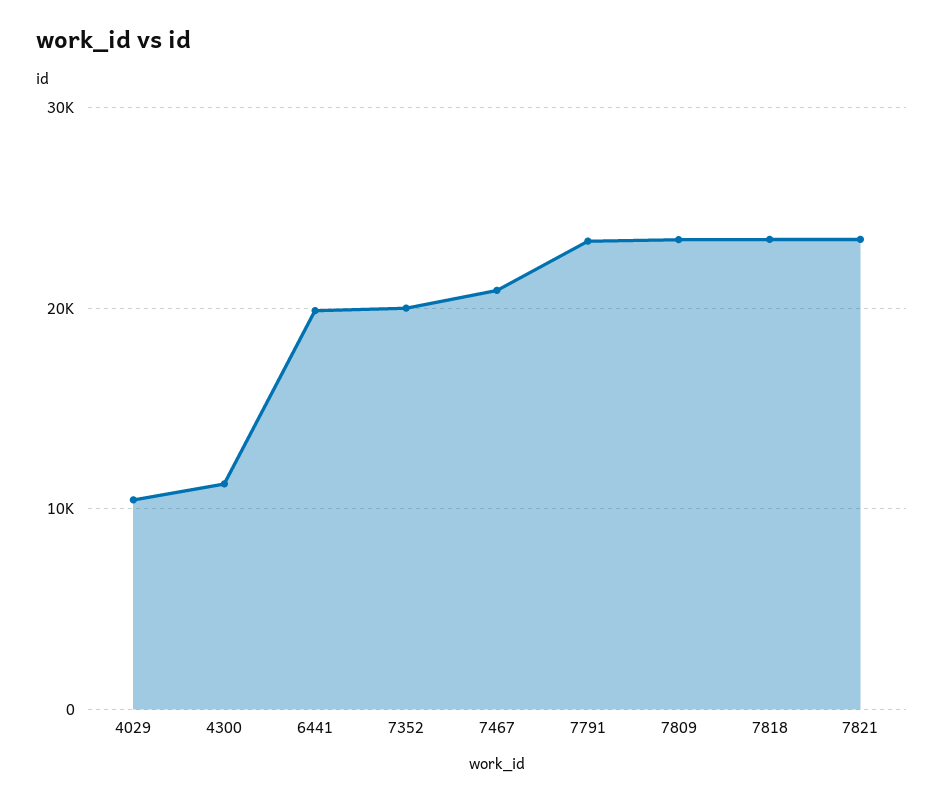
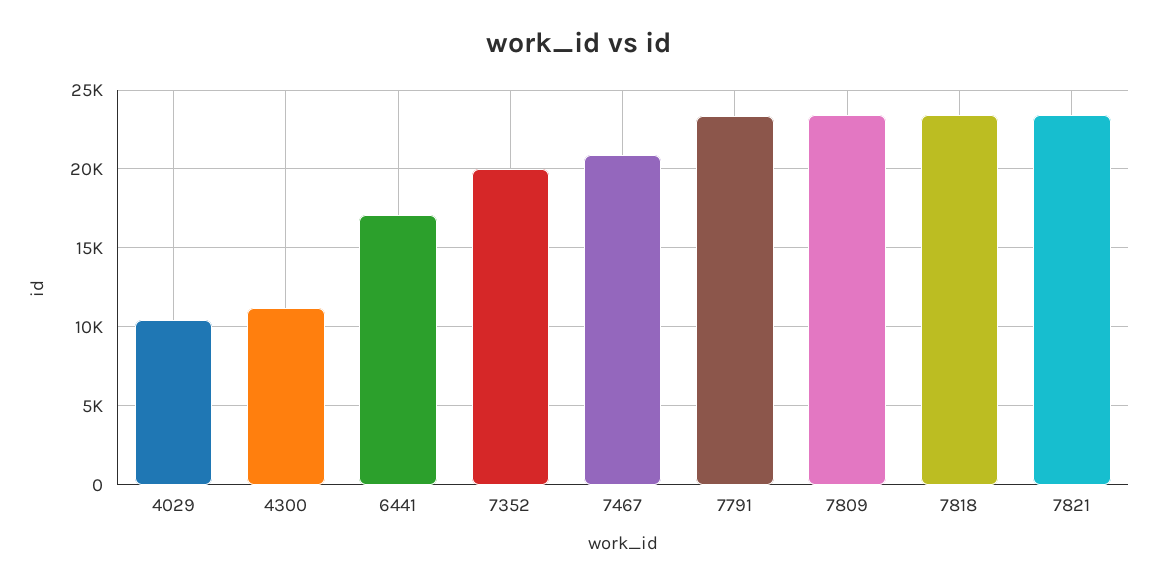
6441: 20000 -> 17000

